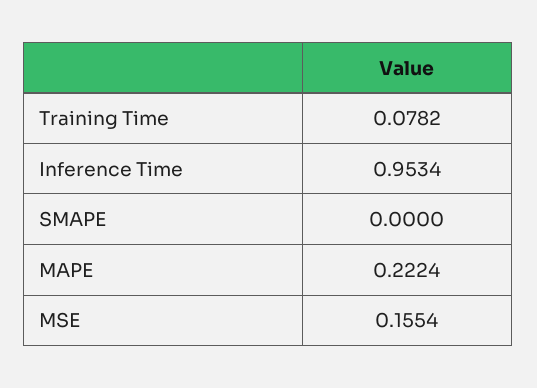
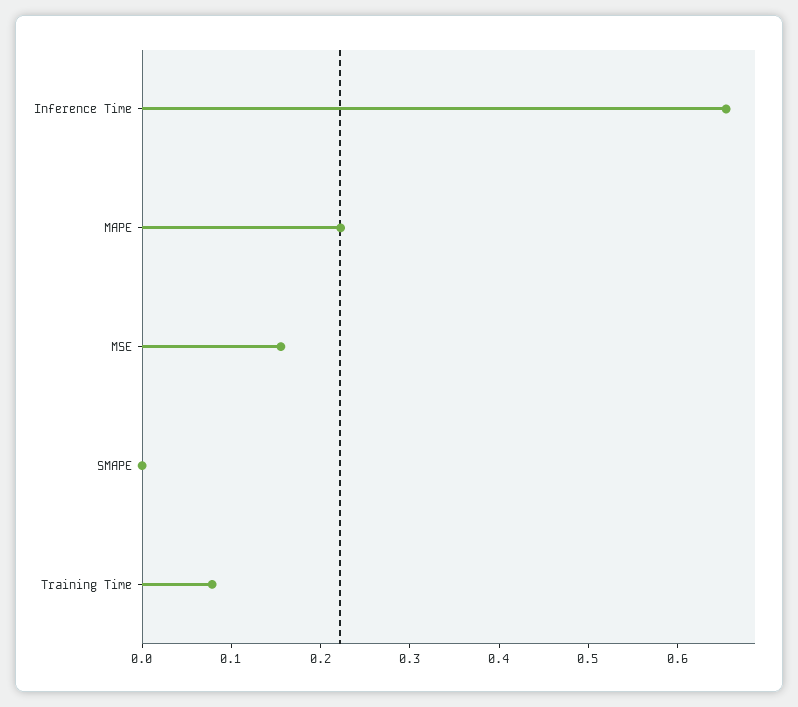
Inference Time: 0.9534 -> 0.66

